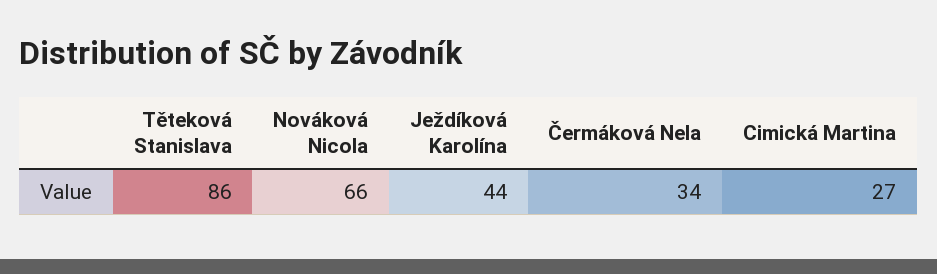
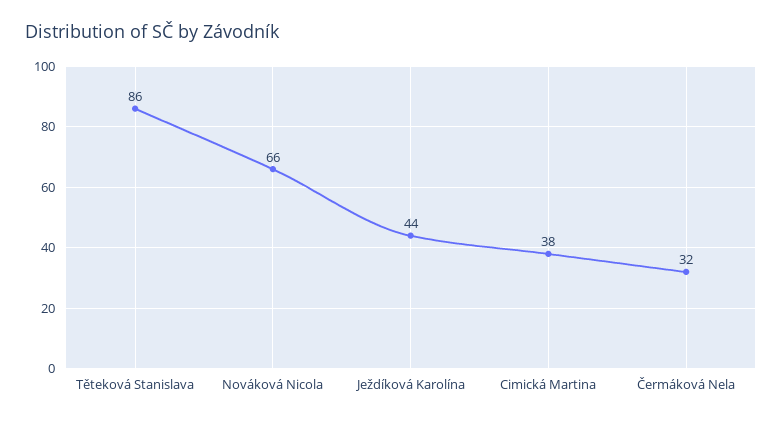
Čermáková Nela: 34 -> 32
Cimická Martina: 27 -> 38

